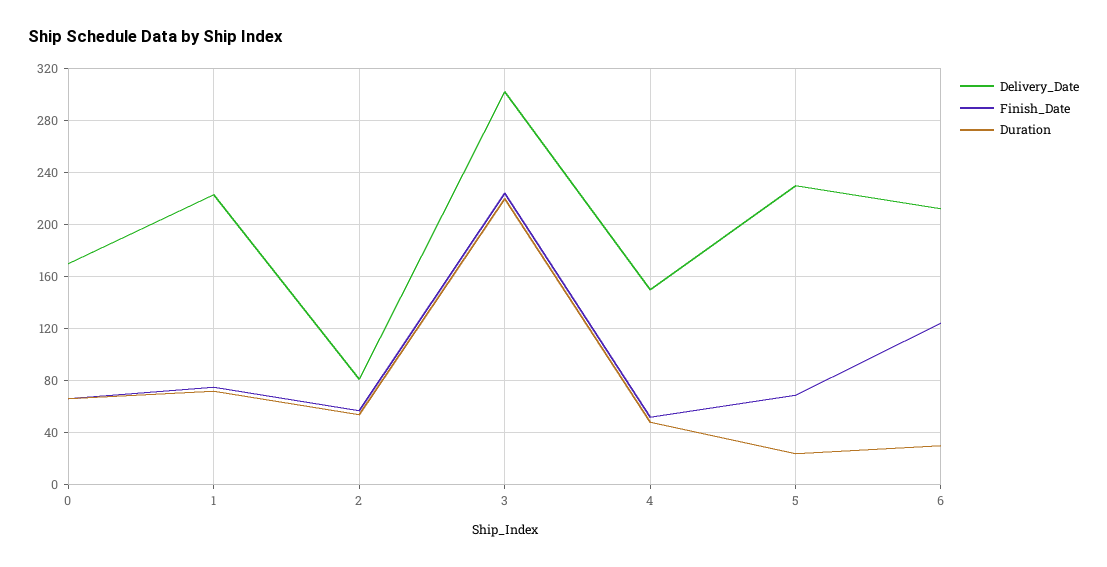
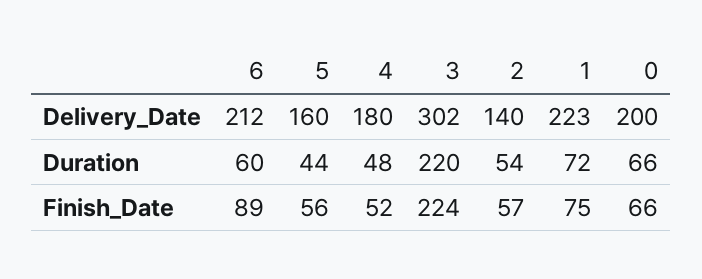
Delivery_Date, 0: 170 -> 200
Delivery_Date, 2: 80 -> 140
Delivery_Date, 4: 150 -> 180
Delivery_Date, 5: 230 -> 160
Finish_Date, 5: 70 -> 56
Duration, 5: 25 -> 44
Finish_Date, 6: 125 -> 89
Duration, 6: 30 -> 60

